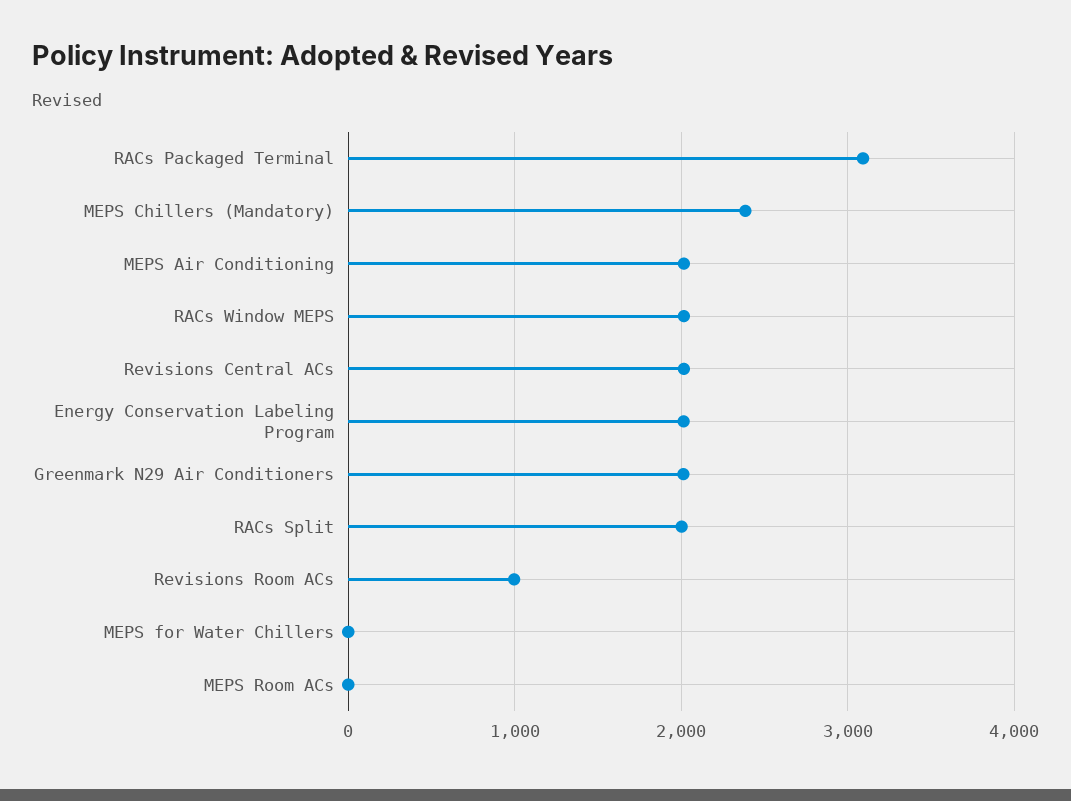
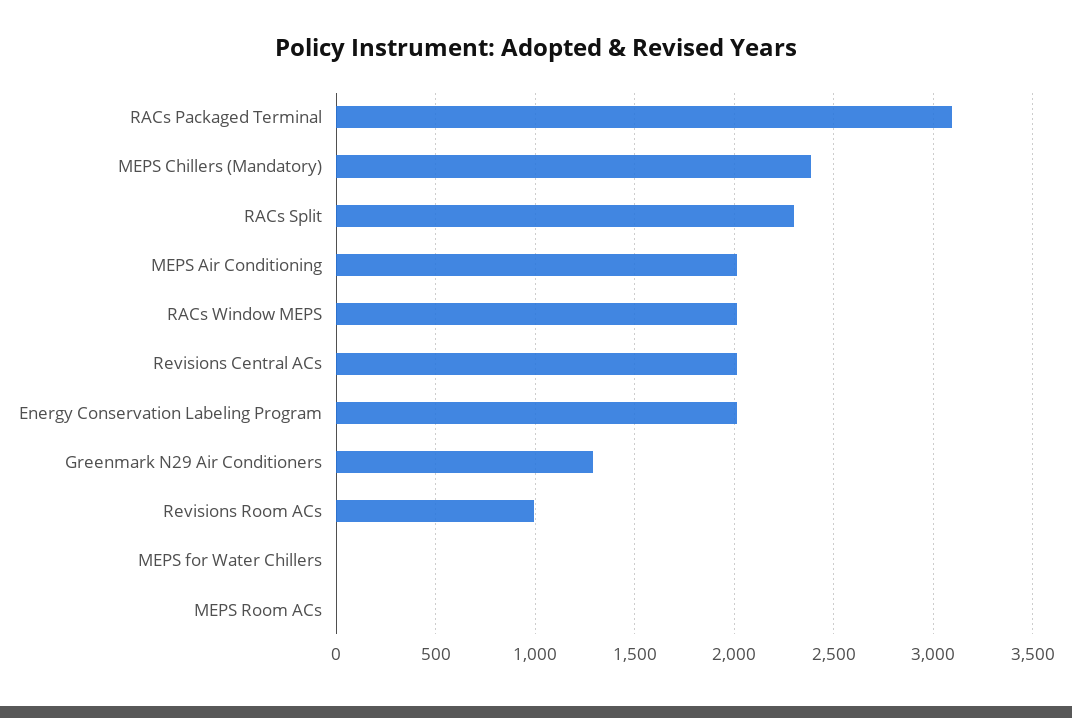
Greenmark N29 Air Conditioners: 2000 -> 1300
RACs Split: 2000 -> 2300

